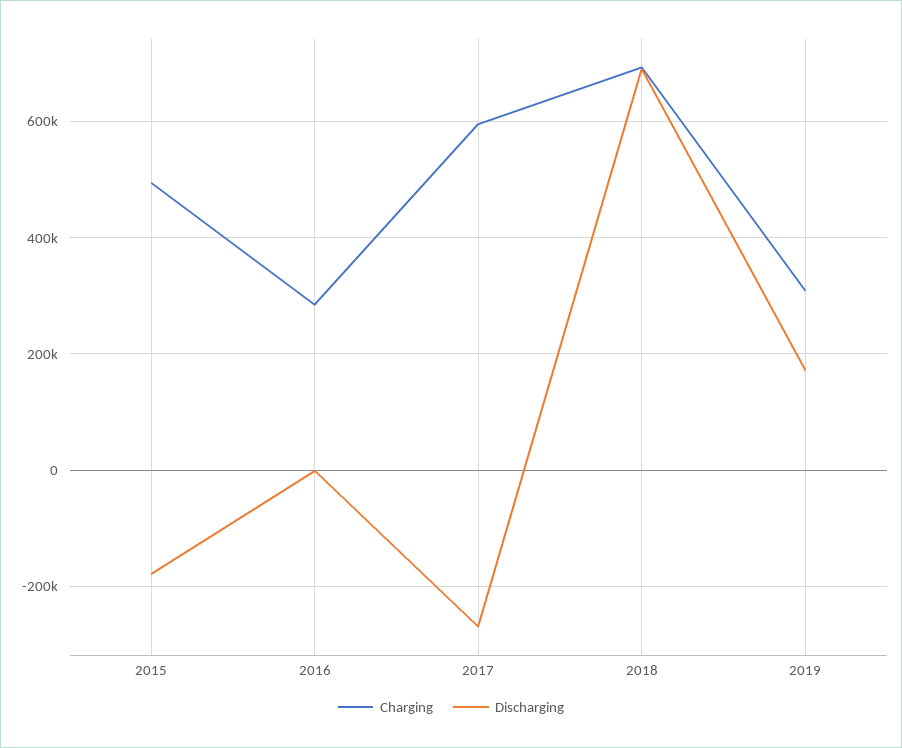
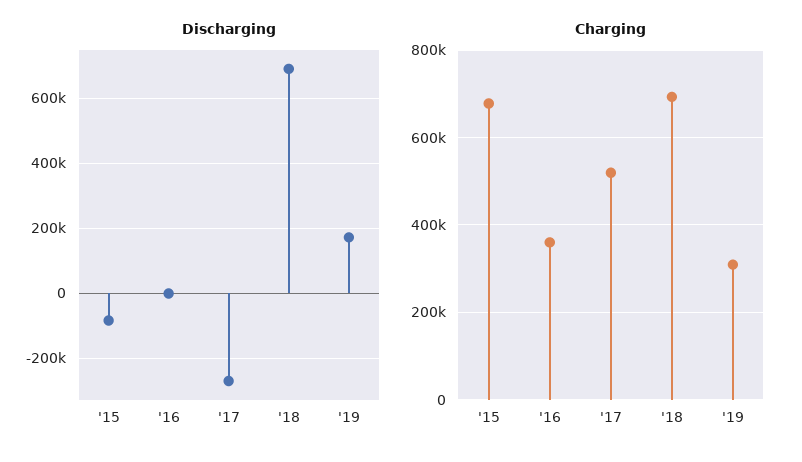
Charging, 2015: 500000 -> 680000
Discharging, 2015: -180000 -> -80000
Charging, 2016: 280000 -> 360000
Charging, 2017: 600000 -> 520000

